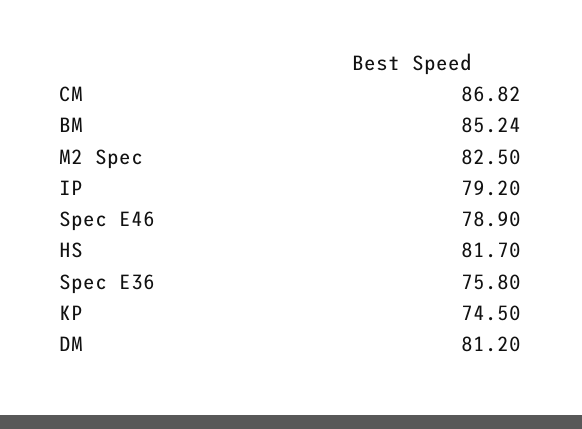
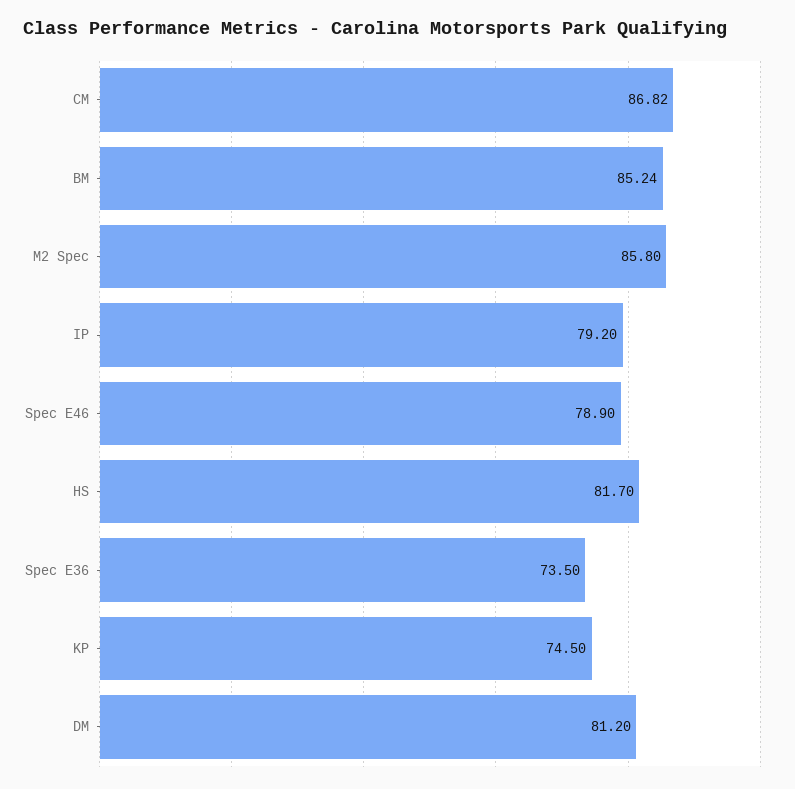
M2 Spec: 82.5 -> 85.8
Spec E36: 75.8 -> 73.5

